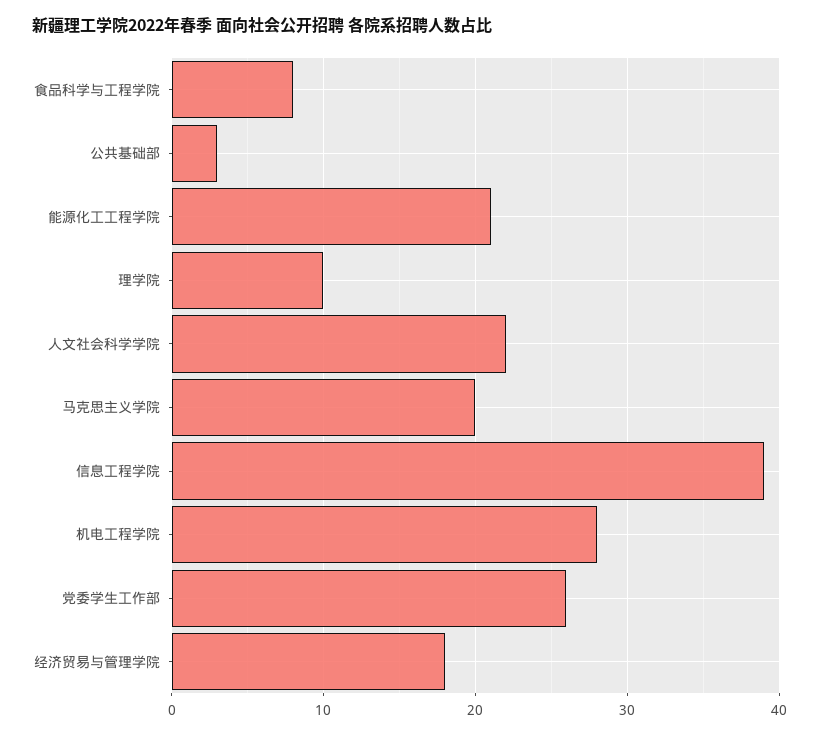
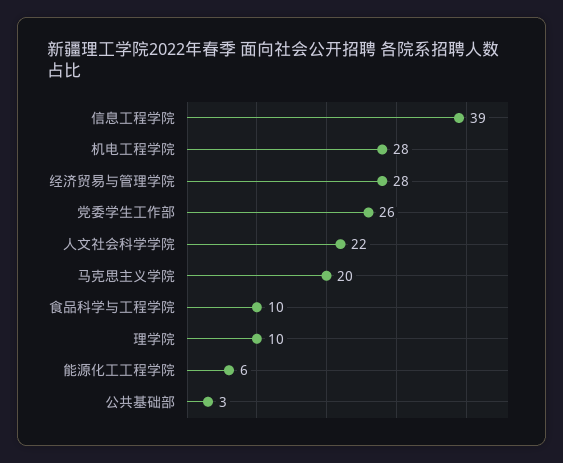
食品科学与工程学院: 8 -> 10
能源化工工程学院: 21 -> 6
经济贸易与管理学院: 18 -> 28

